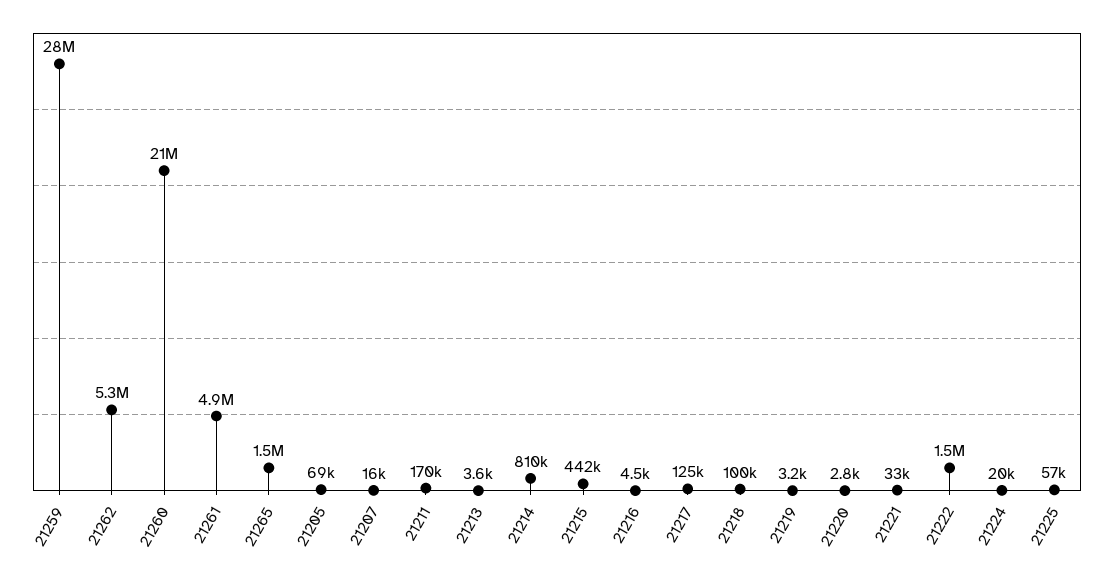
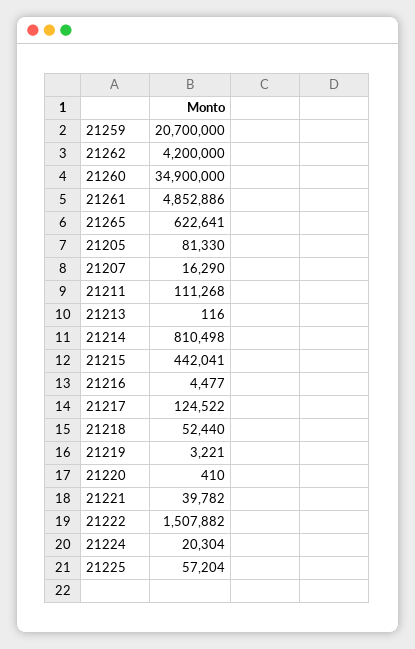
21259: 28000000 -> 20700000
21262: 5300000 -> 4200000
21260: 21000000 -> 34900000
21265: 1500000 -> 622641
21205: 69000 -> 81330
21211: 170000 -> 111268
21213: 3600 -> 116
21218: 100000 -> 52440
21220: 2800 -> 410
21221: 33000 -> 39782

